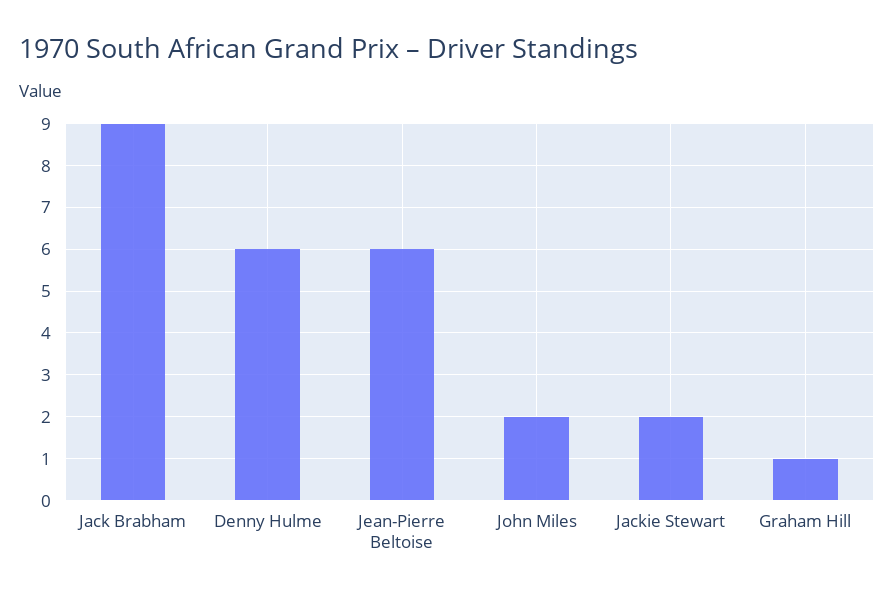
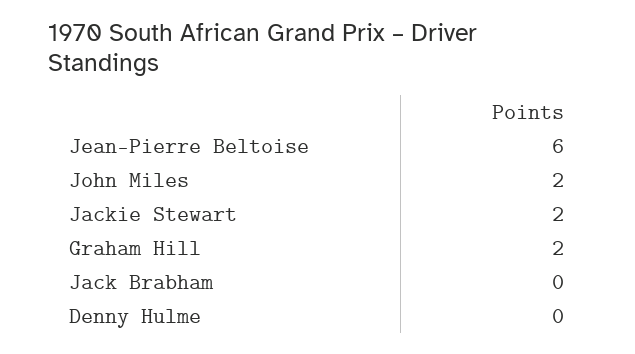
Jack Brabham: 9 -> 0
Denny Hulme: 6 -> 0
Graham Hill: 1 -> 2

